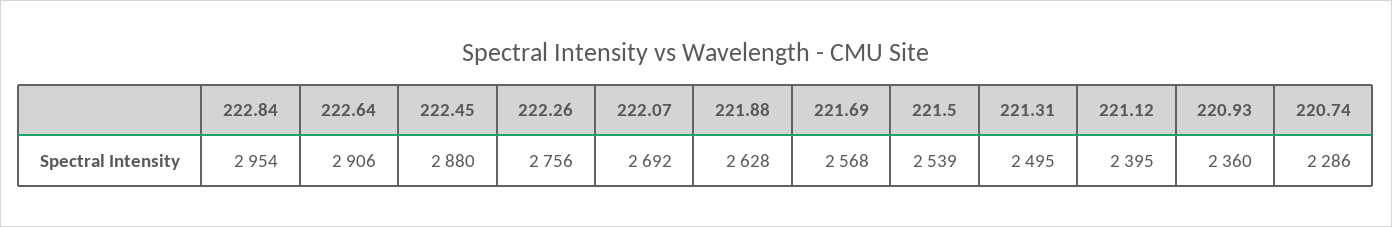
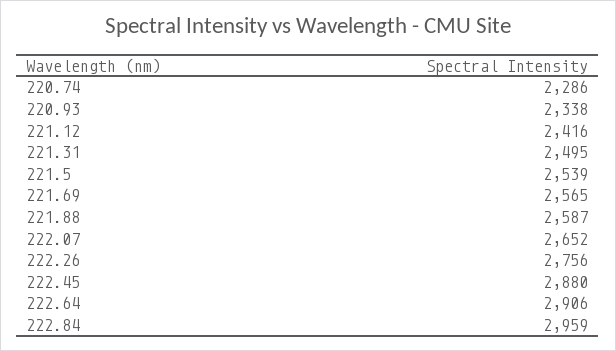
222.84: 2954 -> 2959
222.07: 2692 -> 2652
221.88: 2628 -> 2587
221.69: 2568 -> 2565
221.12: 2395 -> 2416
220.93: 2360 -> 2338

